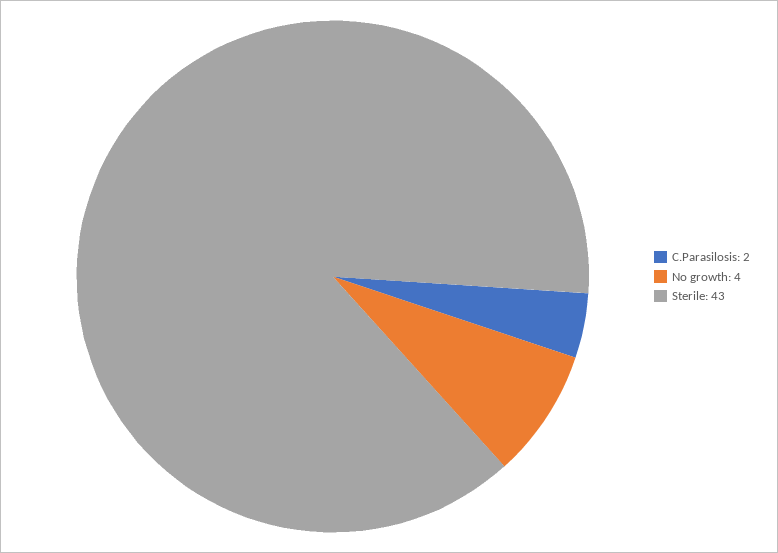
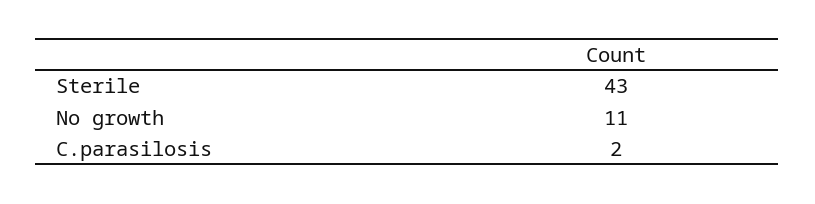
No growth: 4 -> 11

